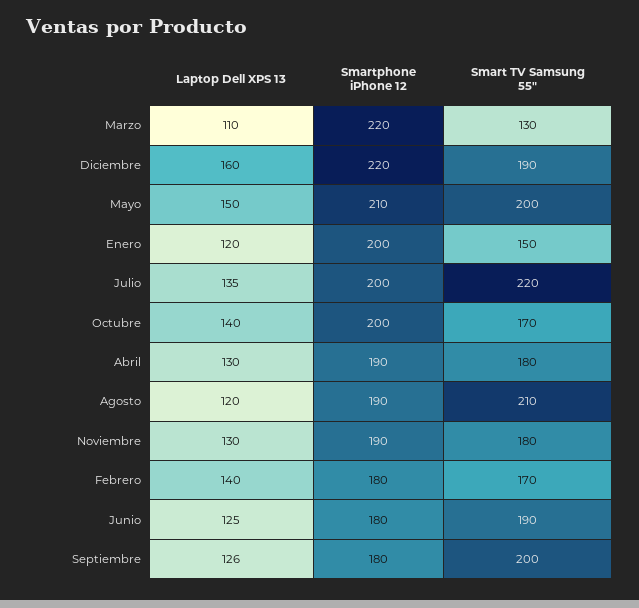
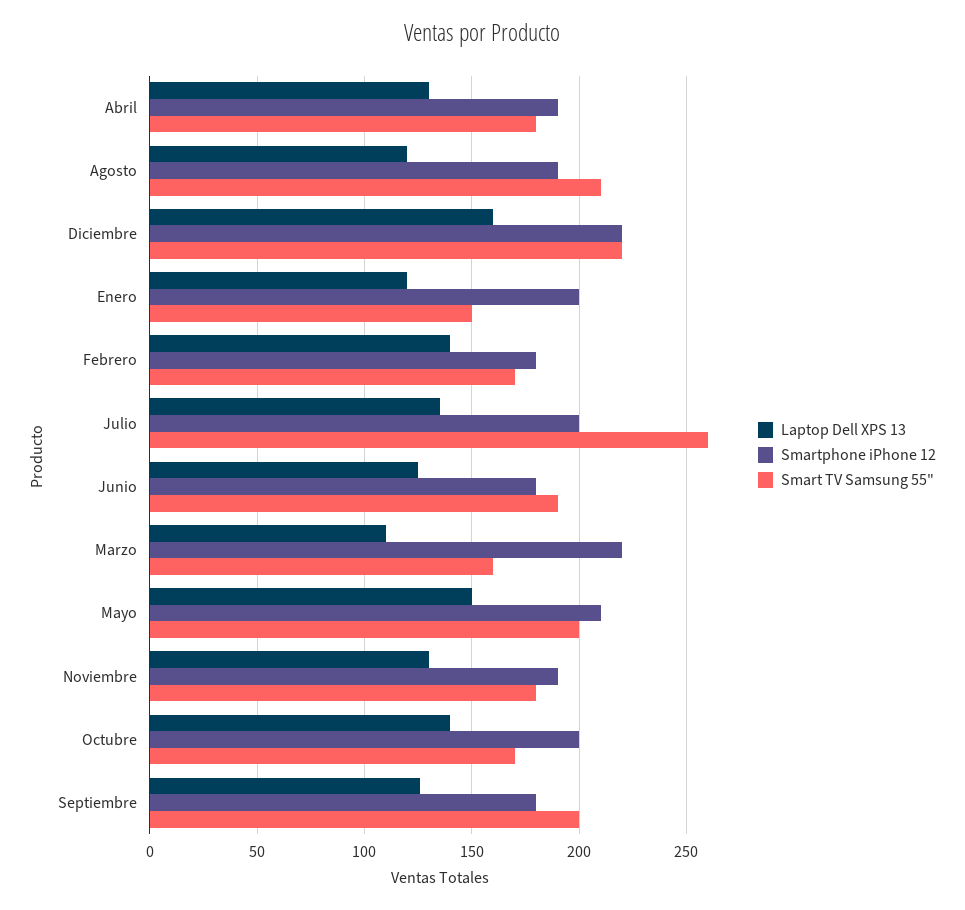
Smart TV Samsung 55", Marzo: 130 -> 160
Smart TV Samsung 55", Diciembre: 190 -> 220
Smart TV Samsung 55", Julio: 220 -> 260

